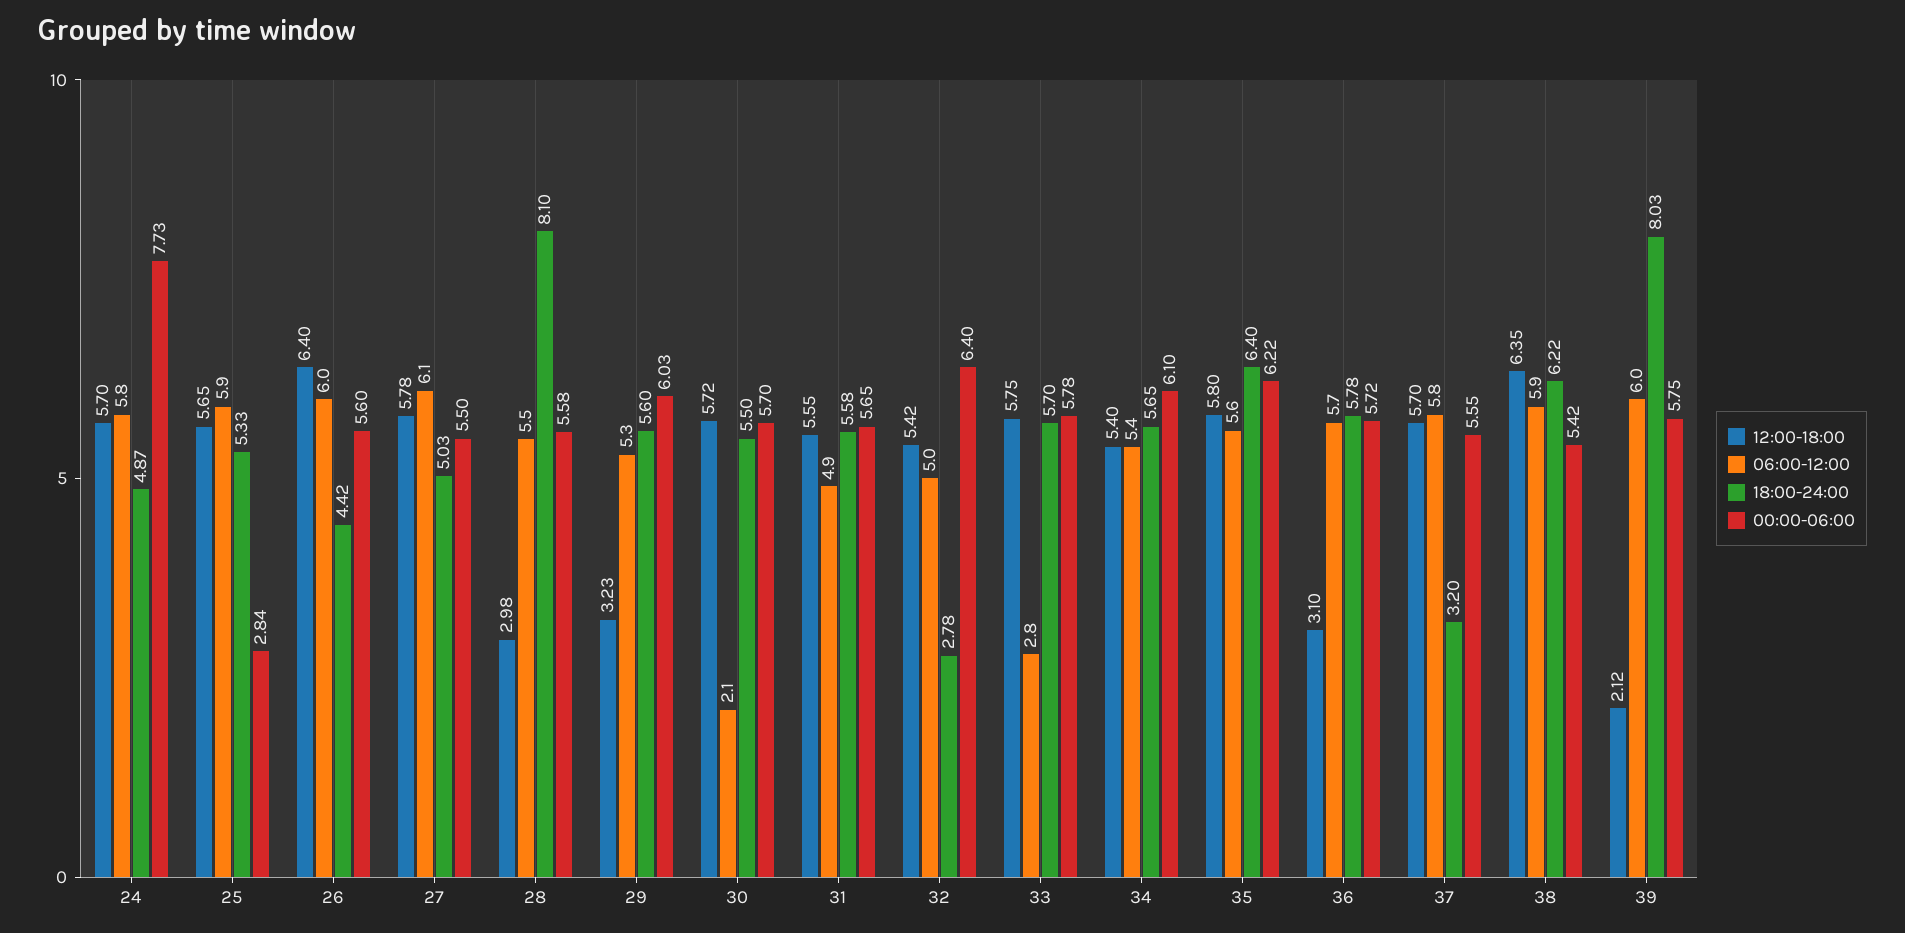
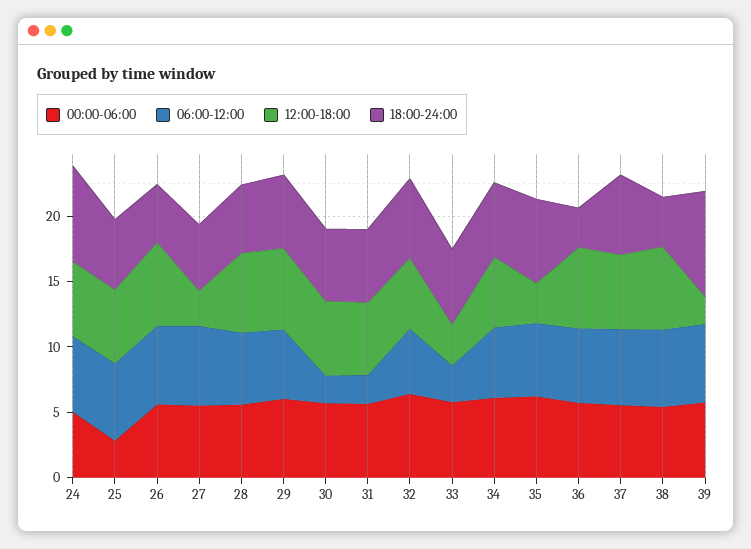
18:00-24:00, 24: 4.87 -> 7
00:00-06:00, 24: 7.73 -> 5
12:00-18:00, 27: 5.78 -> 3
12:00-18:00, 28: 2.98 -> 6
18:00-24:00, 28: 8.1 -> 5
12:00-18:00, 29: 3.23 -> 6
06:00-12:00, 31: 4.9 -> 2
18:00-24:00, 32: 2.78 -> 6
12:00-18:00, 33: 5.75 -> 3
12:00-18:00, 35: 5.8 -> 3
12:00-18:00, 36: 3.1 -> 6
18:00-24:00, 36: 5.78 -> 3
18:00-24:00, 37: 3.2 -> 6
18:00-24:00, 38: 6.22 -> 4

